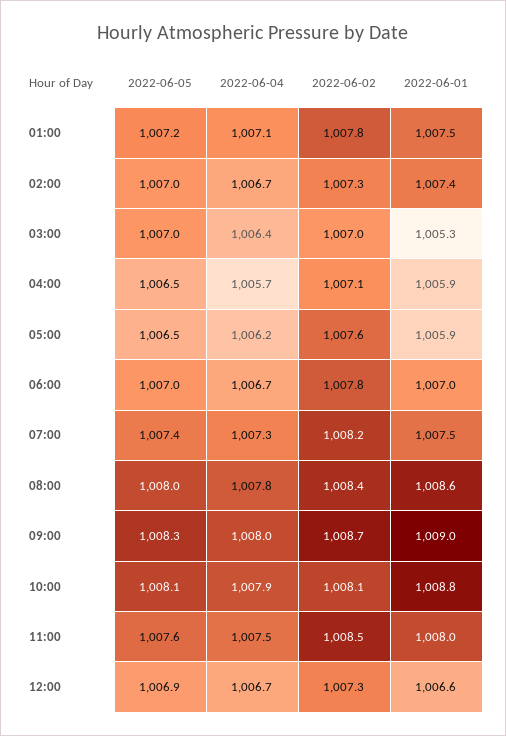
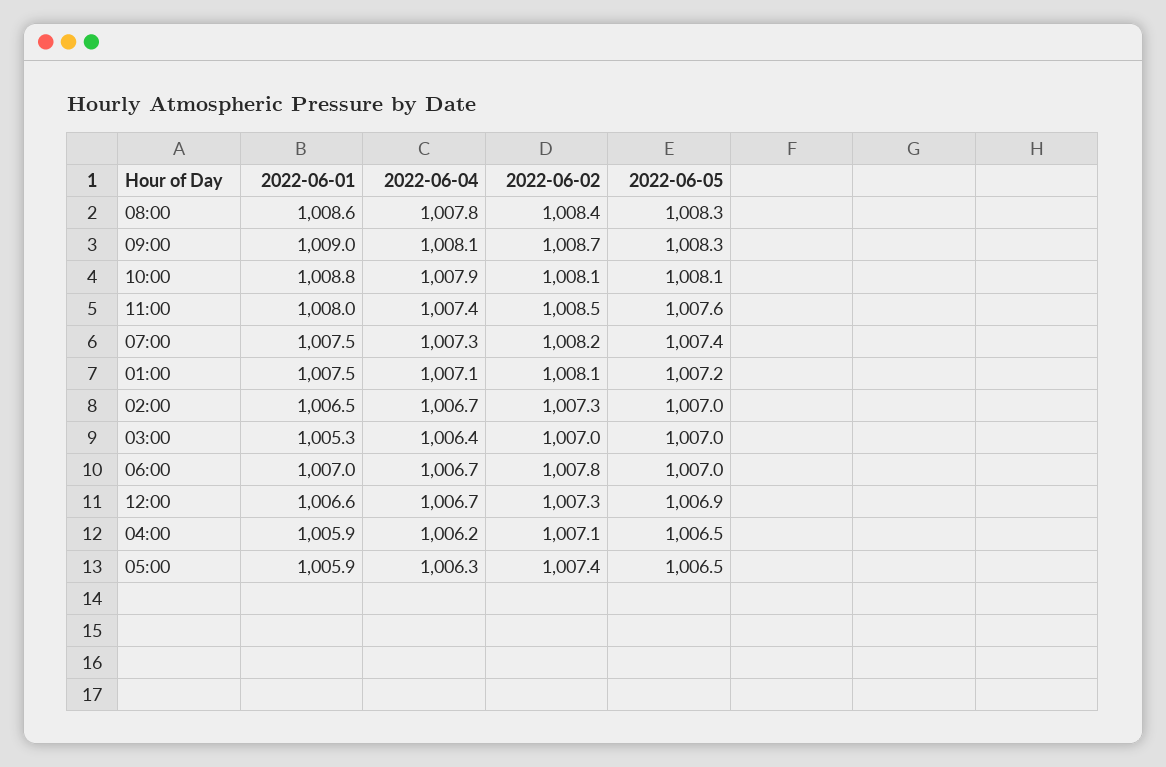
2022-06-02, 01:00: 1007.8 -> 1008.1
2022-06-01, 02:00: 1007.4 -> 1006.5
2022-06-04, 04:00: 1005.7 -> 1006.2
2022-06-04, 05:00: 1006.2 -> 1006.3
2022-06-02, 05:00: 1007.6 -> 1007.4
2022-06-05, 08:00: 1008 -> 1008.3
2022-06-04, 09:00: 1008 -> 1008.1
2022-06-04, 11:00: 1007.5 -> 1007.4

